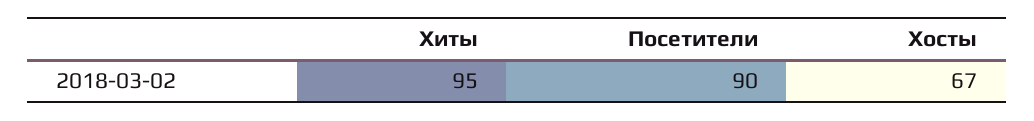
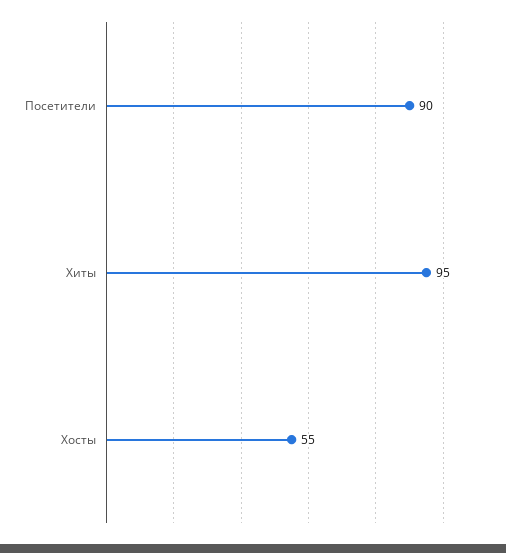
Хосты: 67 -> 55

